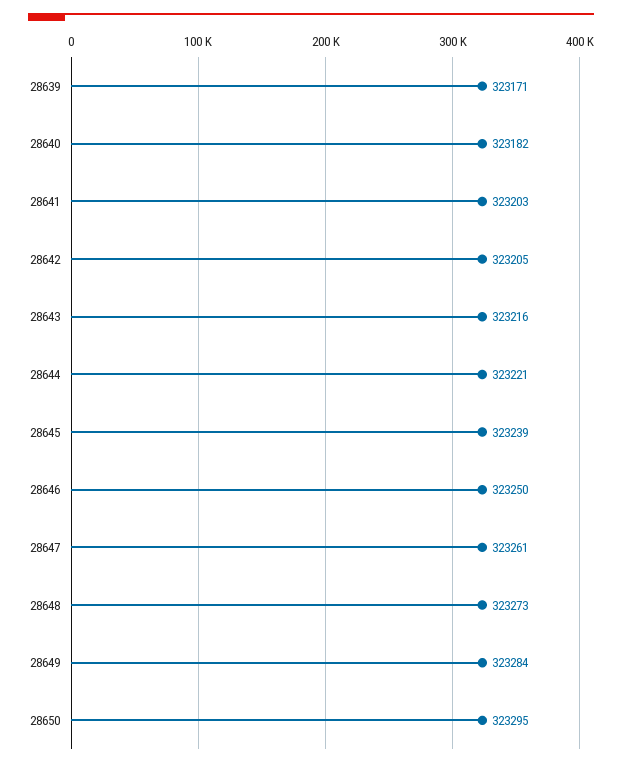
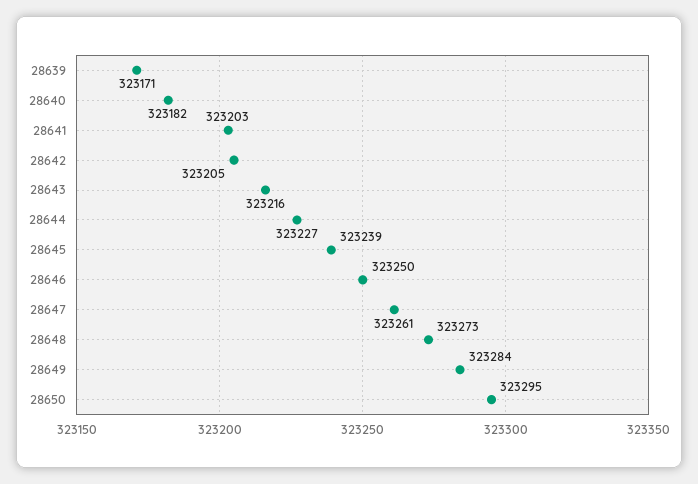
28644: 323221 -> 323227

